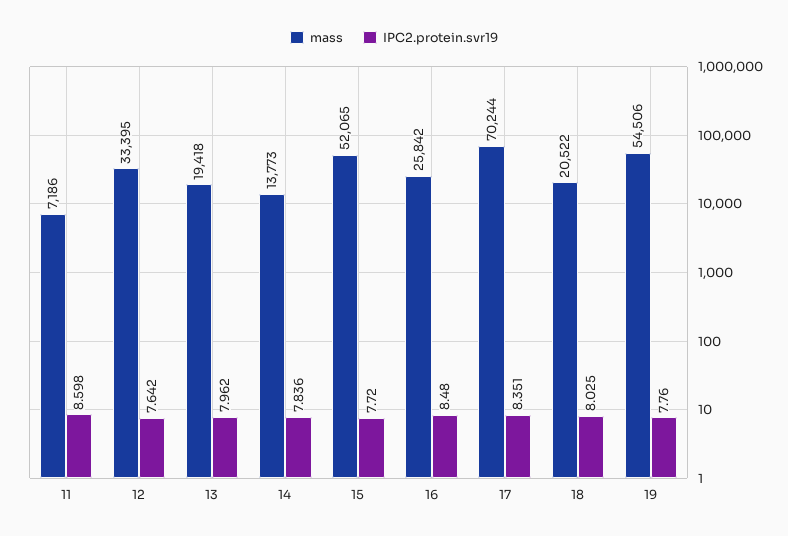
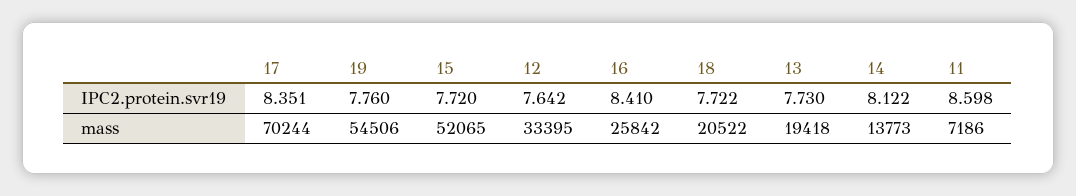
IPC2.protein.svr19, 13: 7.962 -> 7.73
IPC2.protein.svr19, 14: 7.836 -> 8.122
IPC2.protein.svr19, 16: 8.48 -> 8.41
IPC2.protein.svr19, 18: 8.025 -> 7.722

